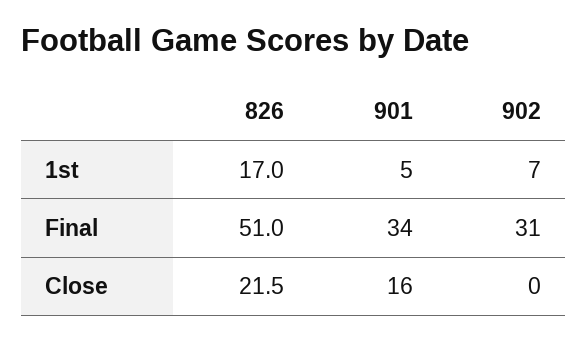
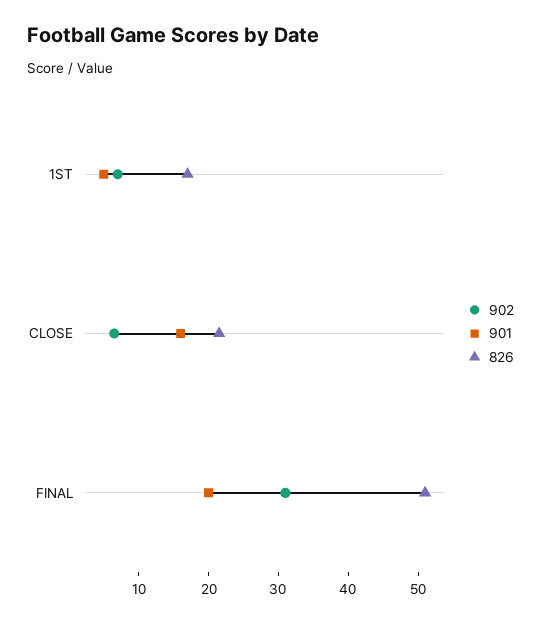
901, Final: 34 -> 20
902, Close: 0 -> 6

